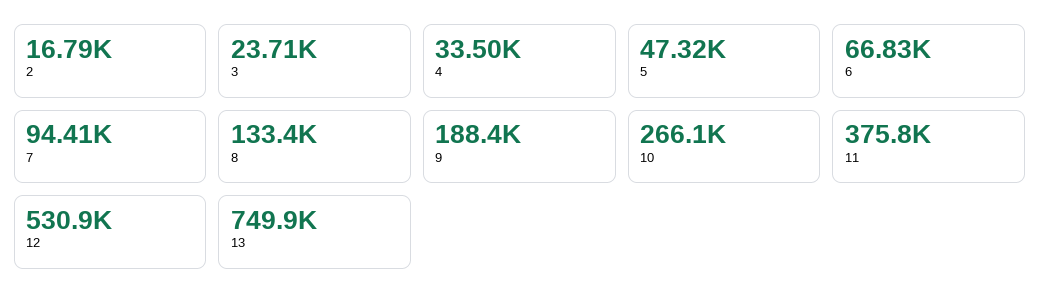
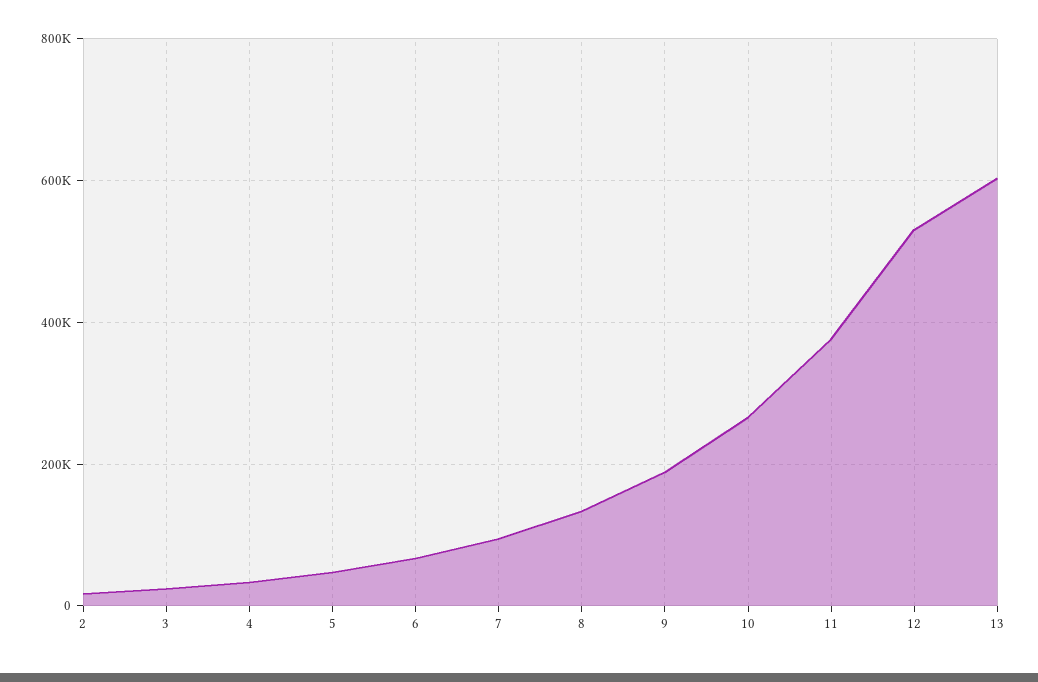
13: 749900 -> 600000

